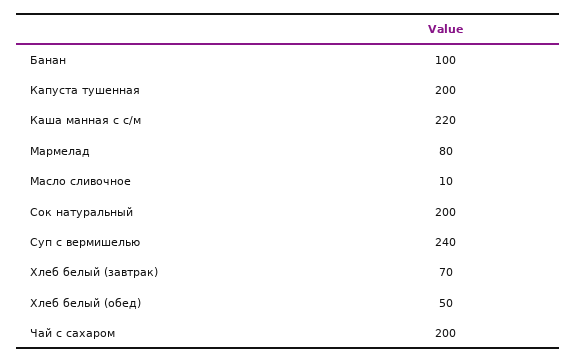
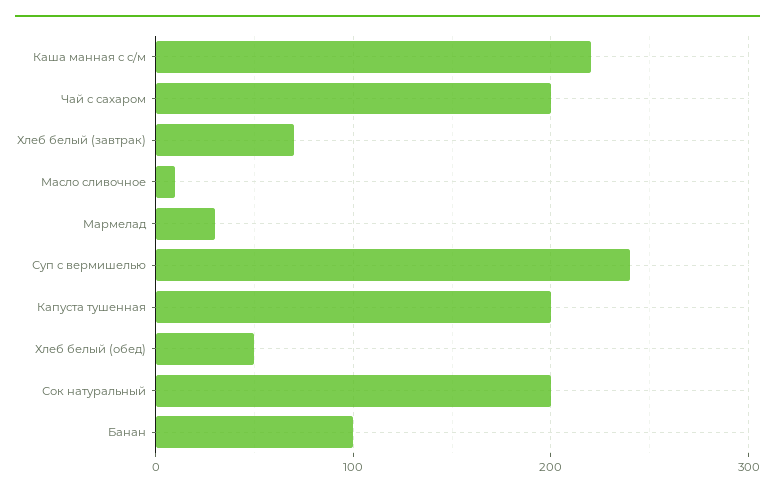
Мармелад: 80 -> 30

